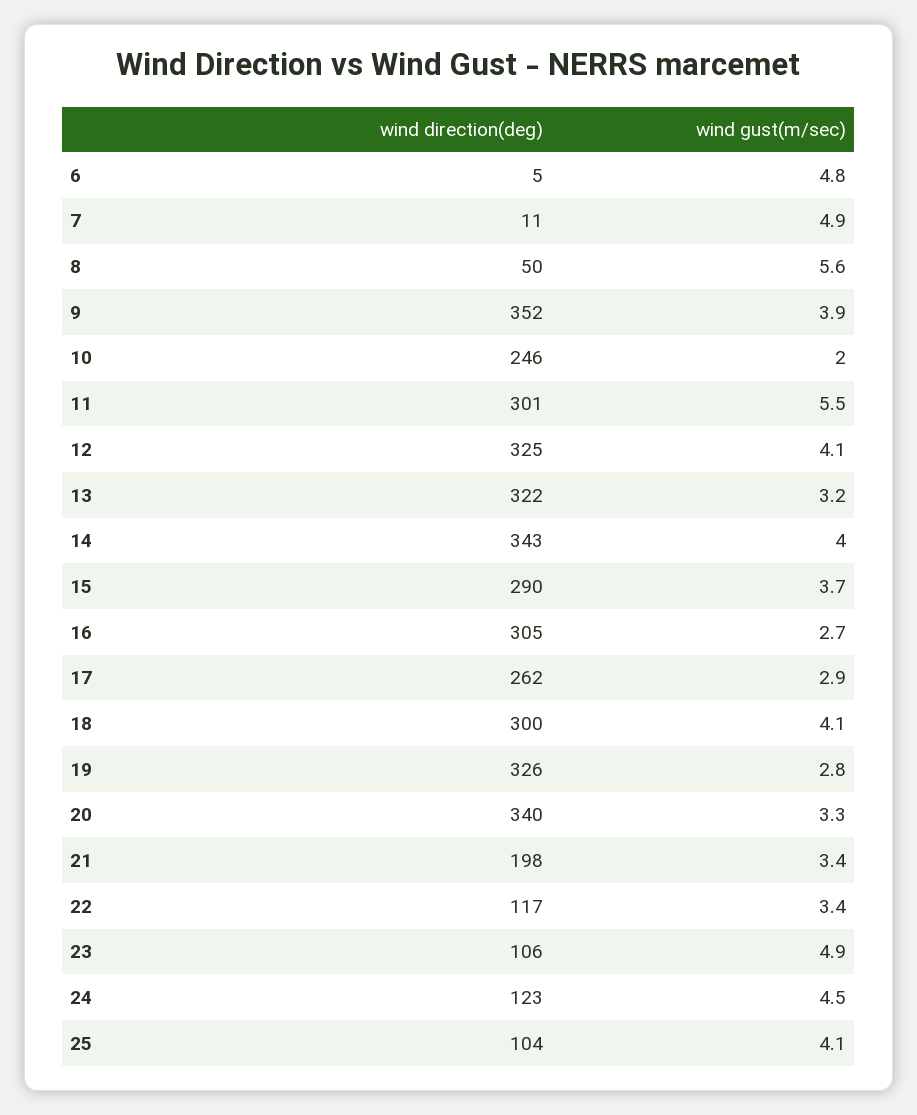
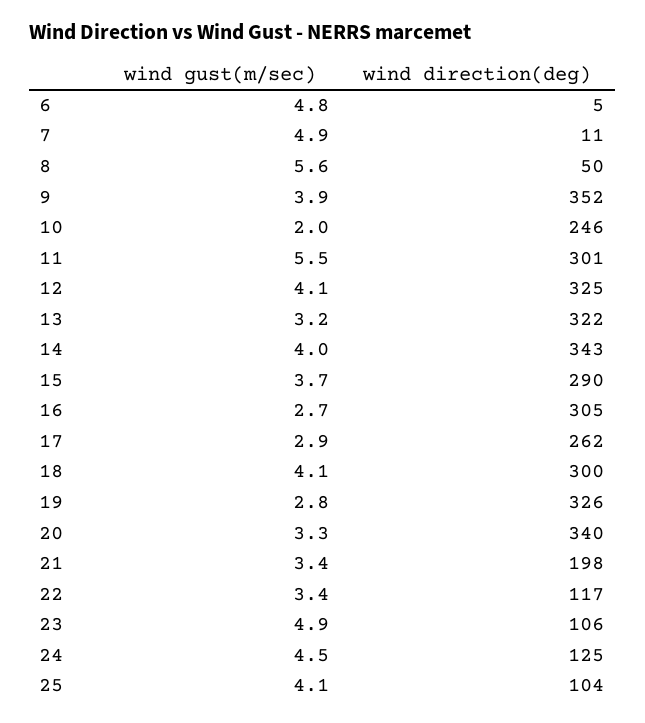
wind direction(deg), 24: 123 -> 125

